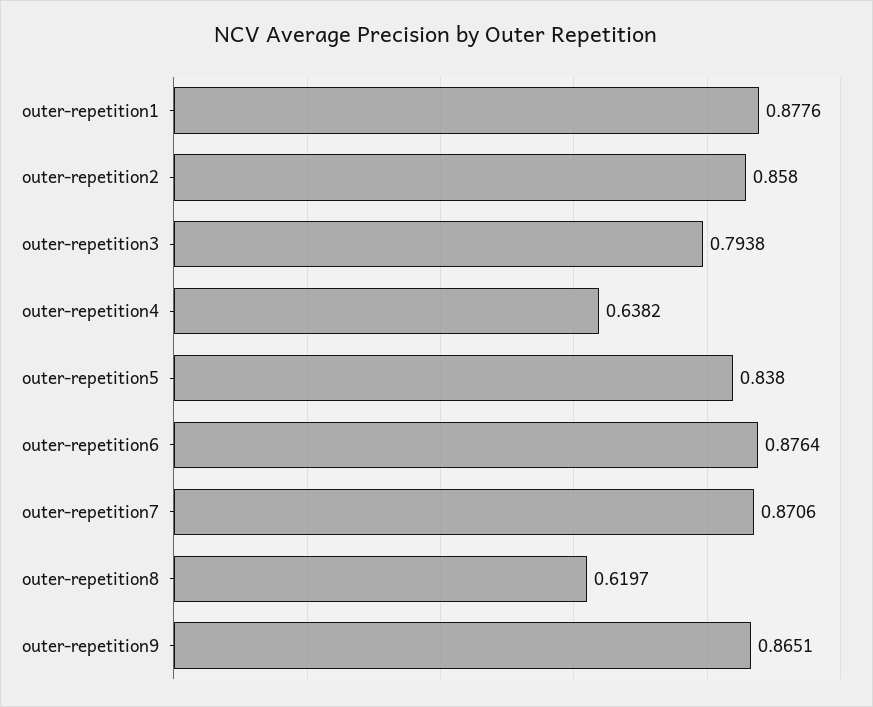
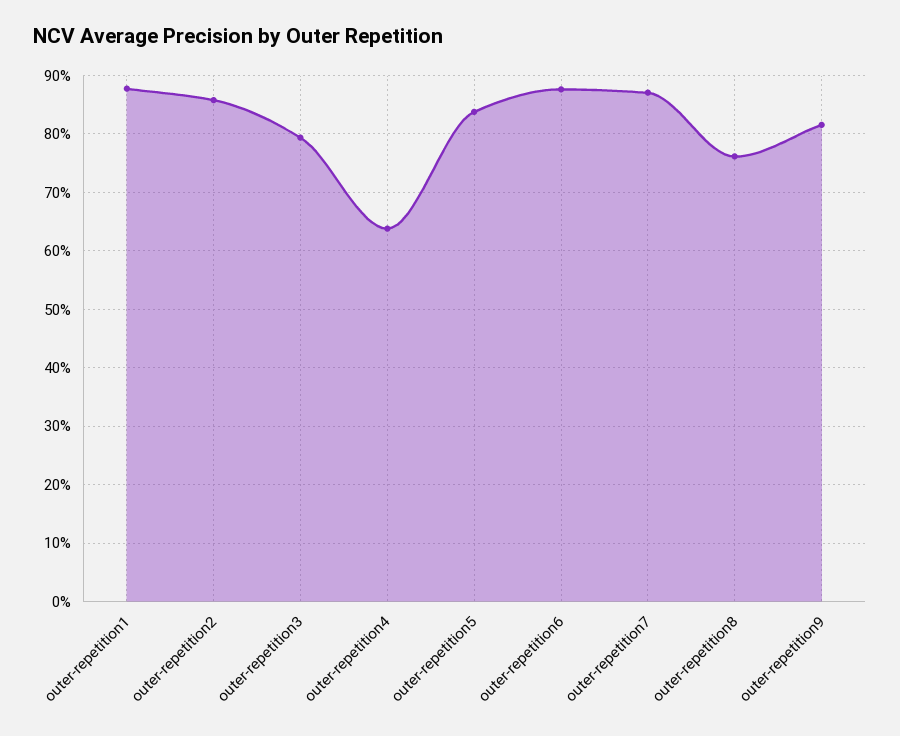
outer-repetition8: 0.6197 -> 0.76
outer-repetition9: 0.8651 -> 0.82

